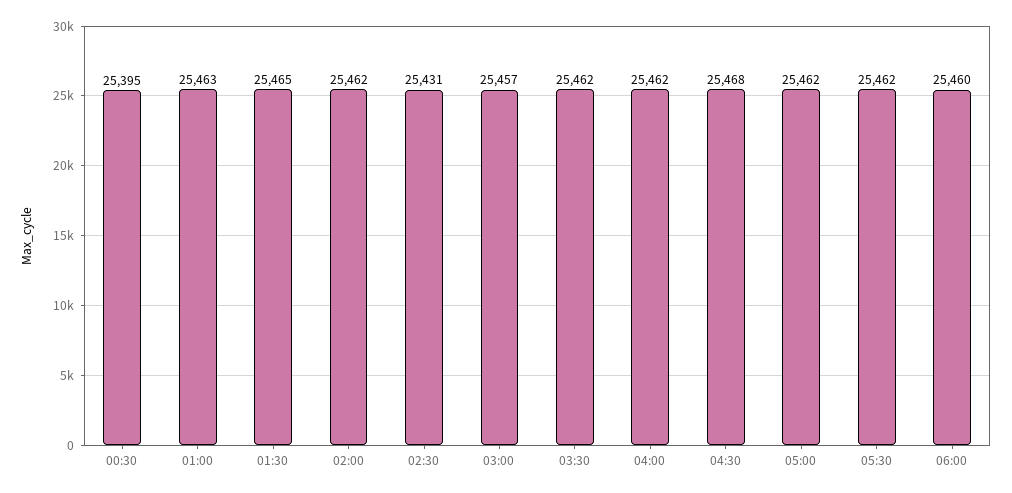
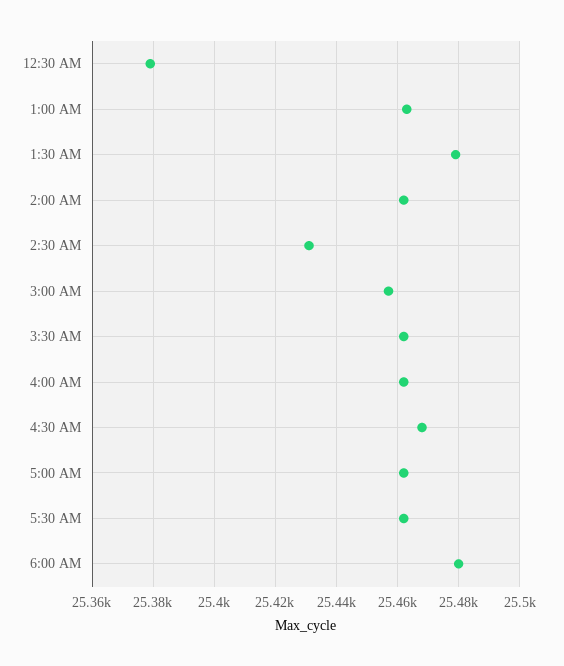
00:30: 25395 -> 25380
01:30: 25465 -> 25480
06:00: 25460 -> 25480

